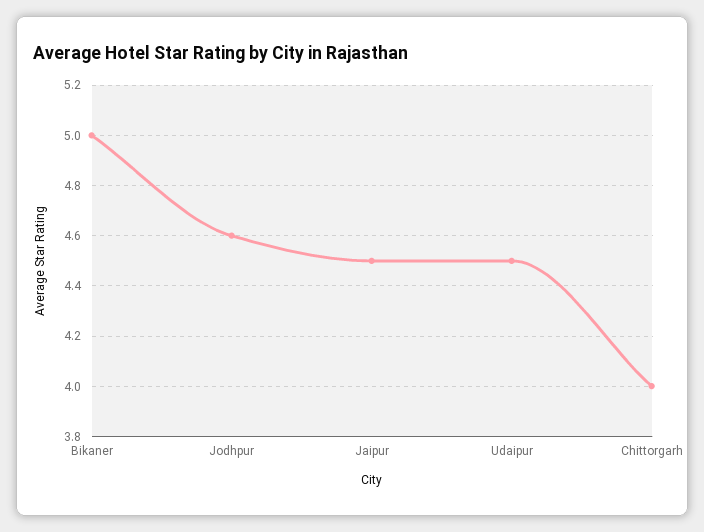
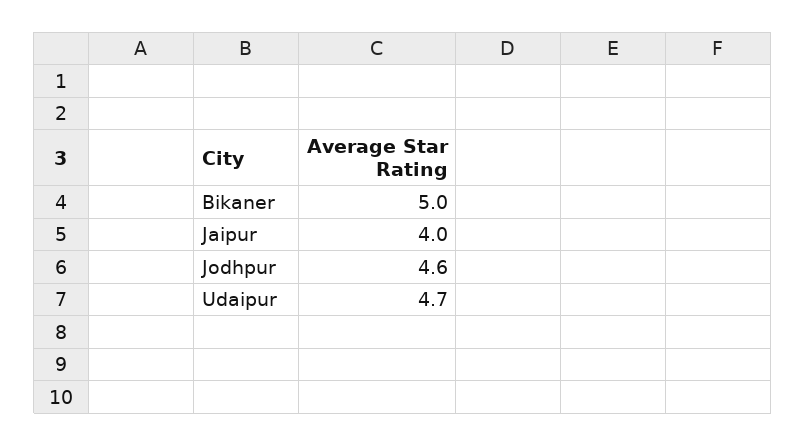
Jaipur: 4.5 -> 4
Udaipur: 4.5 -> 4.7
Chittorgarh: 4 -> none

